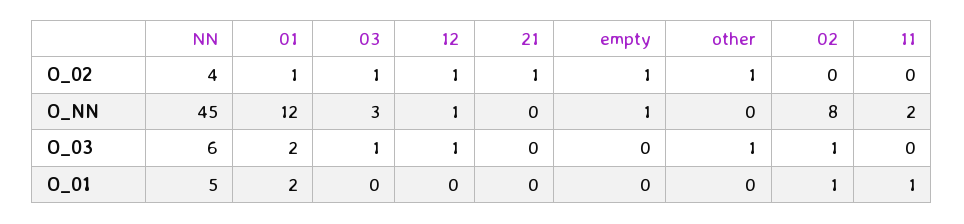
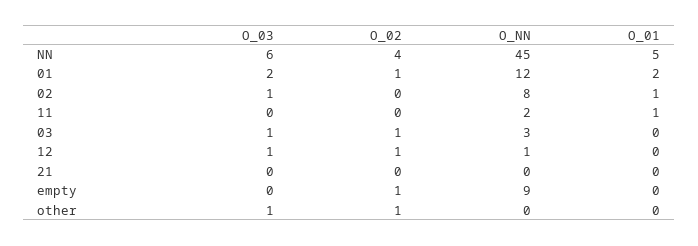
21, O_02: 1 -> 0
empty, O_NN: 1 -> 9

